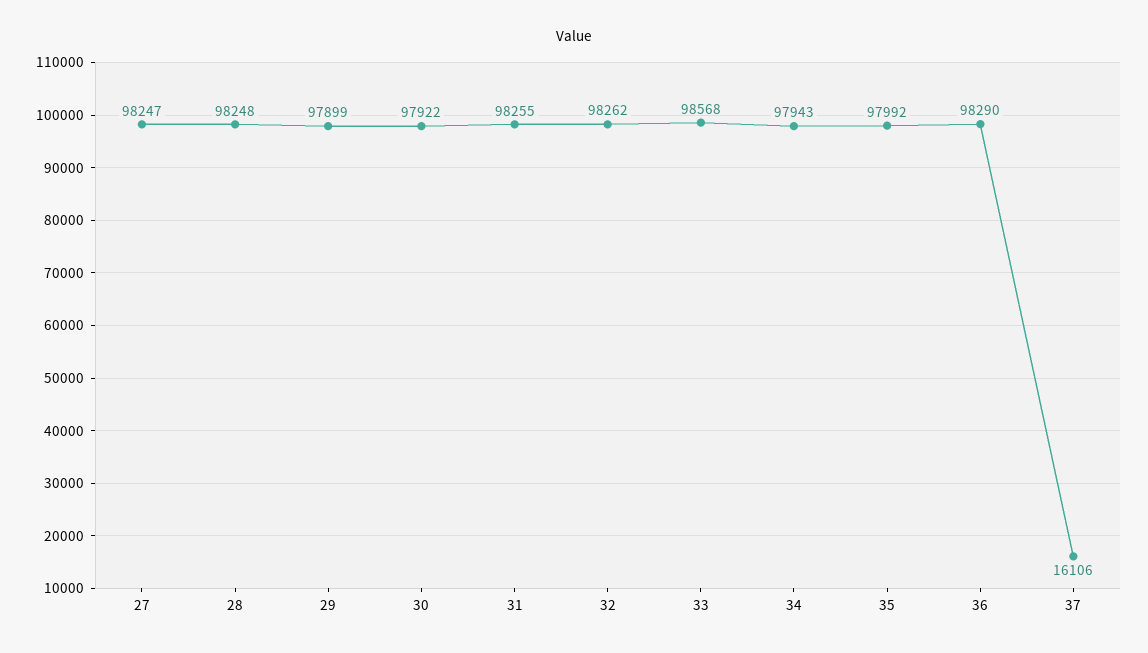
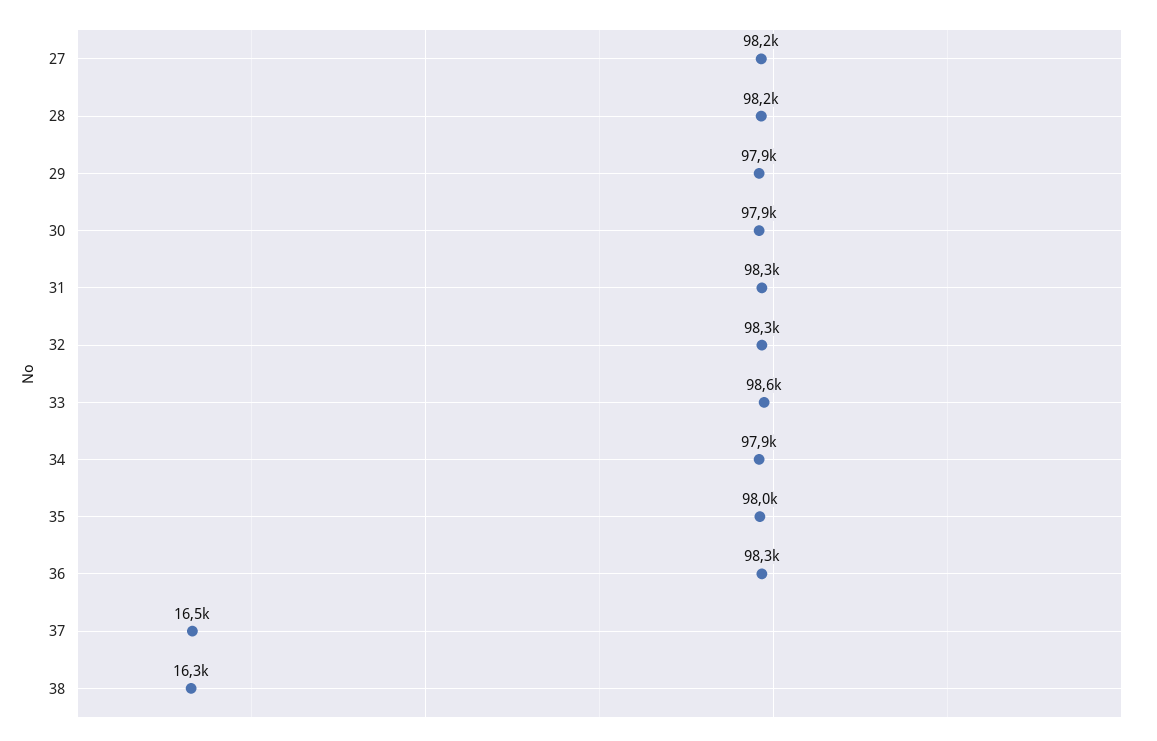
37: 16106 -> 16500
38: none -> 16300

